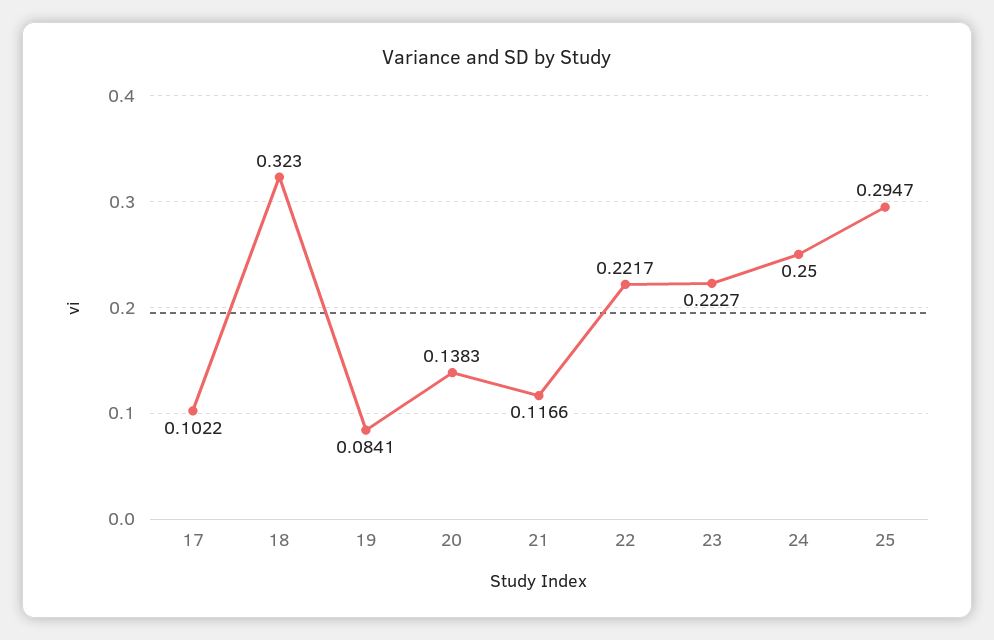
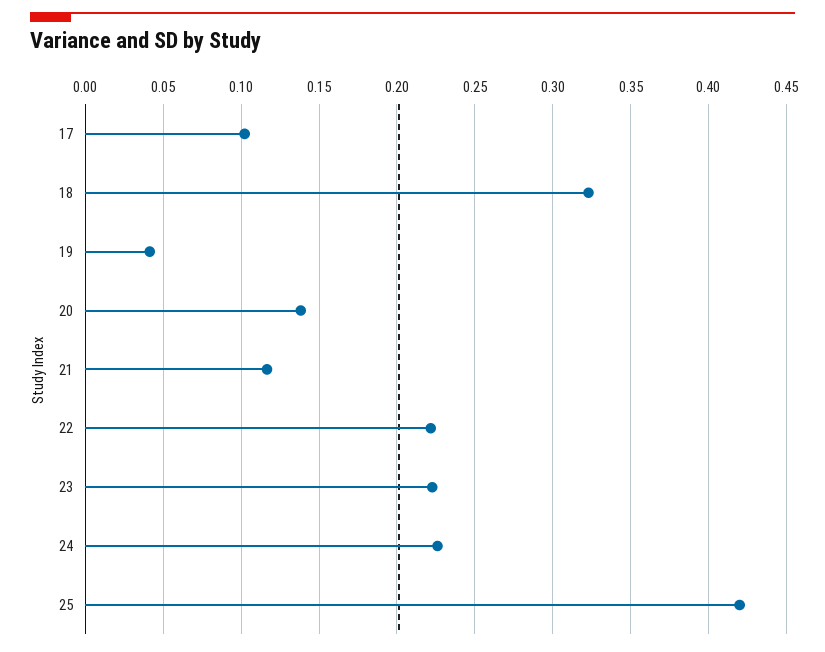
19: 0.0841 -> 0.04
24: 0.25 -> 0.225
25: 0.2947 -> 0.42

